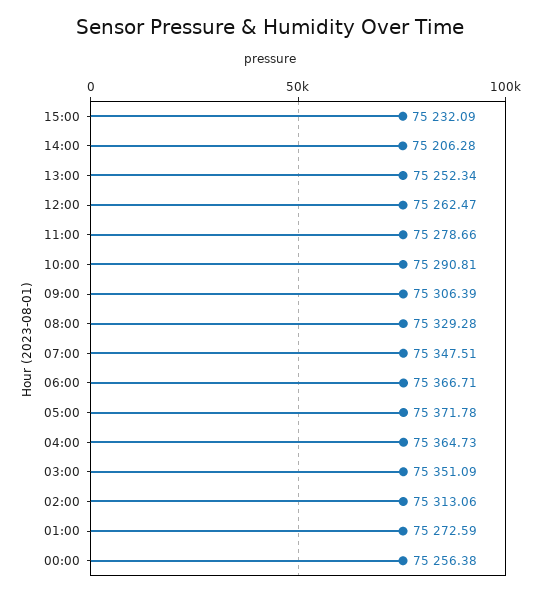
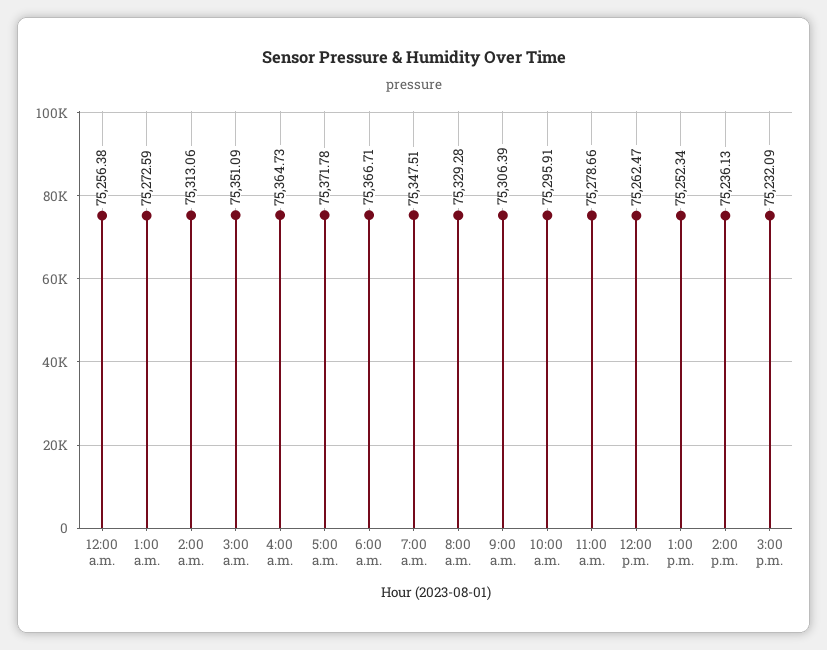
14:00: 75206.28 -> 75236.13
10:00: 75290.81 -> 75295.91

